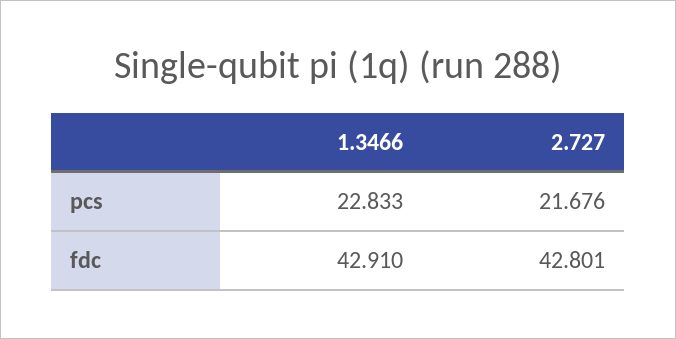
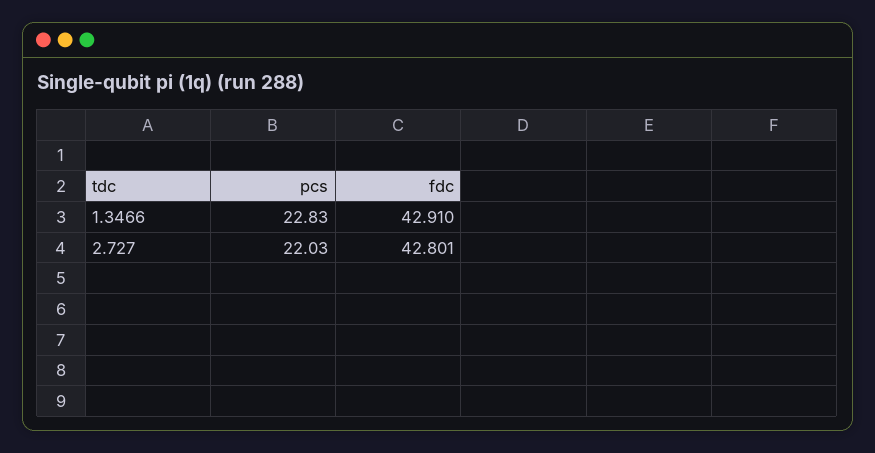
2.727, pcs: 21.676 -> 22.03

